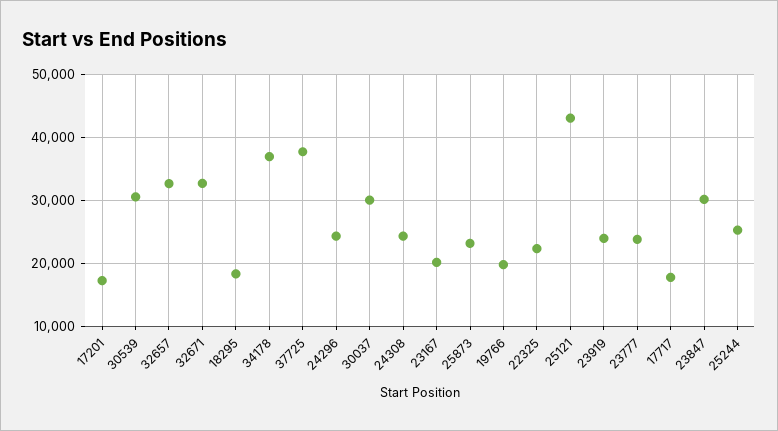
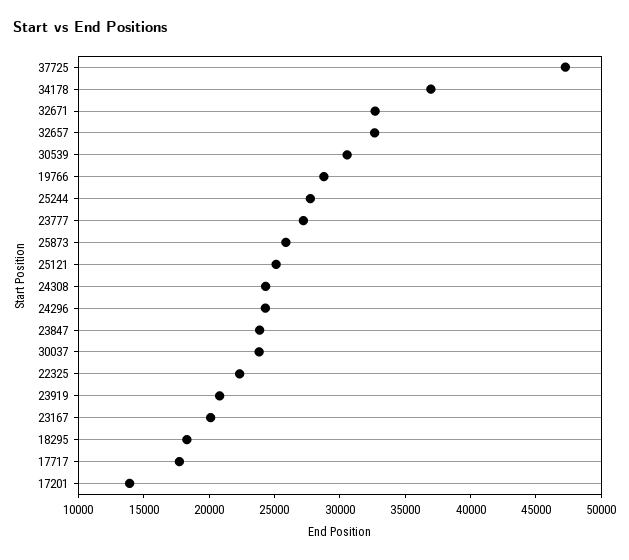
17201: 17000 -> 14000
37725: 38000 -> 47000
30037: 30000 -> 24000
25873: 23000 -> 26000
19766: 20000 -> 29000
25121: 43000 -> 25000
23919: 24000 -> 21000
23777: 24000 -> 27000
23847: 30000 -> 24000
25244: 25000 -> 28000

